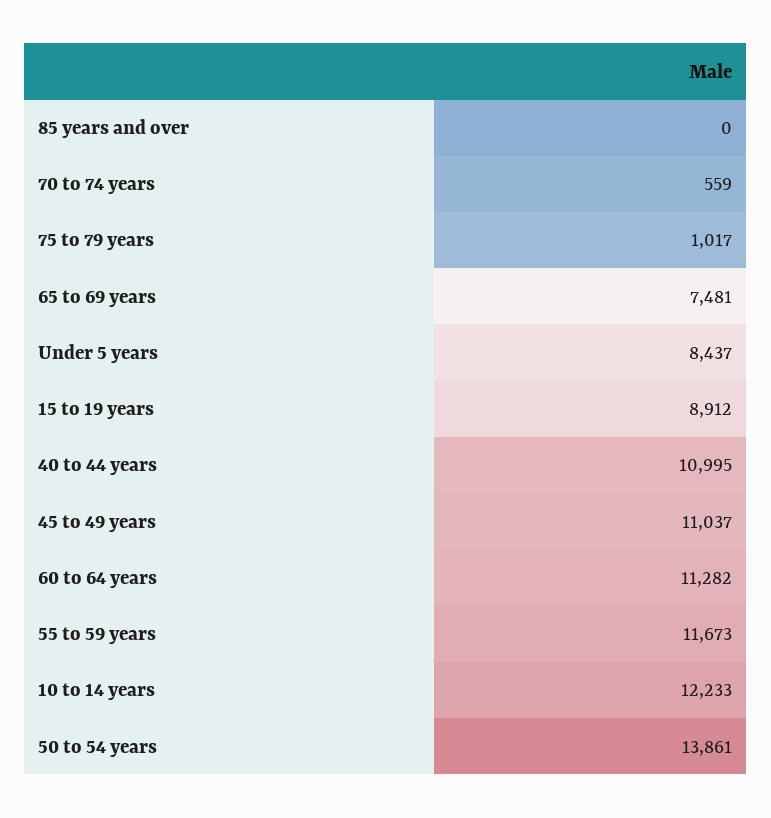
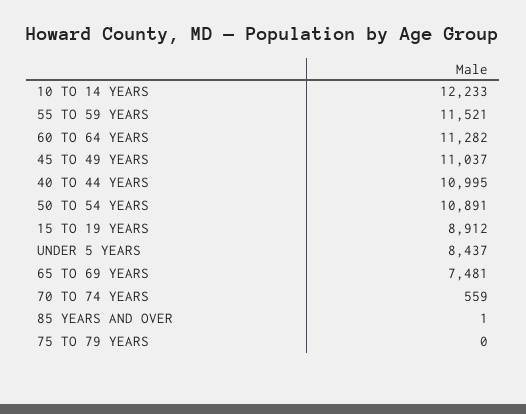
85 years and over: 0 -> 1
75 to 79 years: 1017 -> 0
55 to 59 years: 11673 -> 11521
50 to 54 years: 13861 -> 10891

